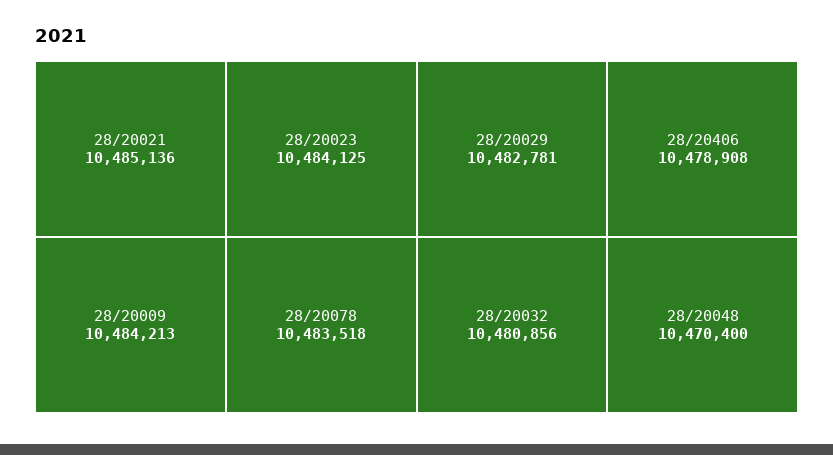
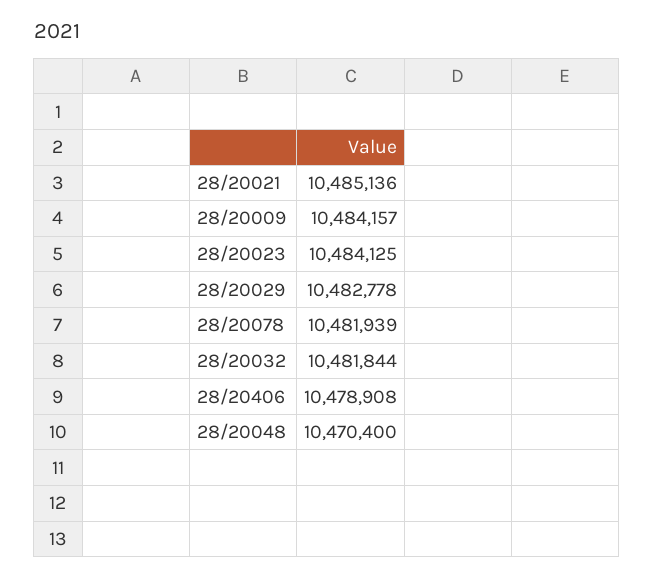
28/20009: 10484213 -> 10484157
28/20078: 10483518 -> 10481939
28/20029: 10482781 -> 10482778
28/20032: 10480856 -> 10481844

